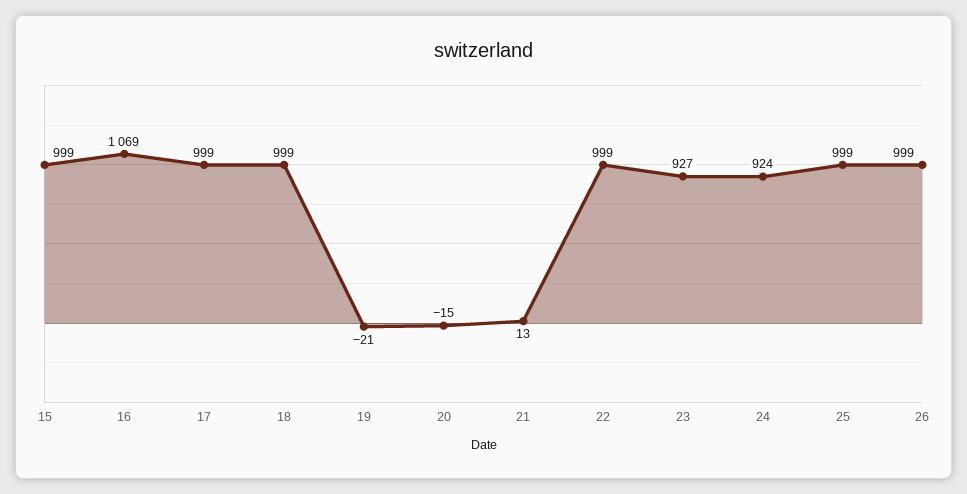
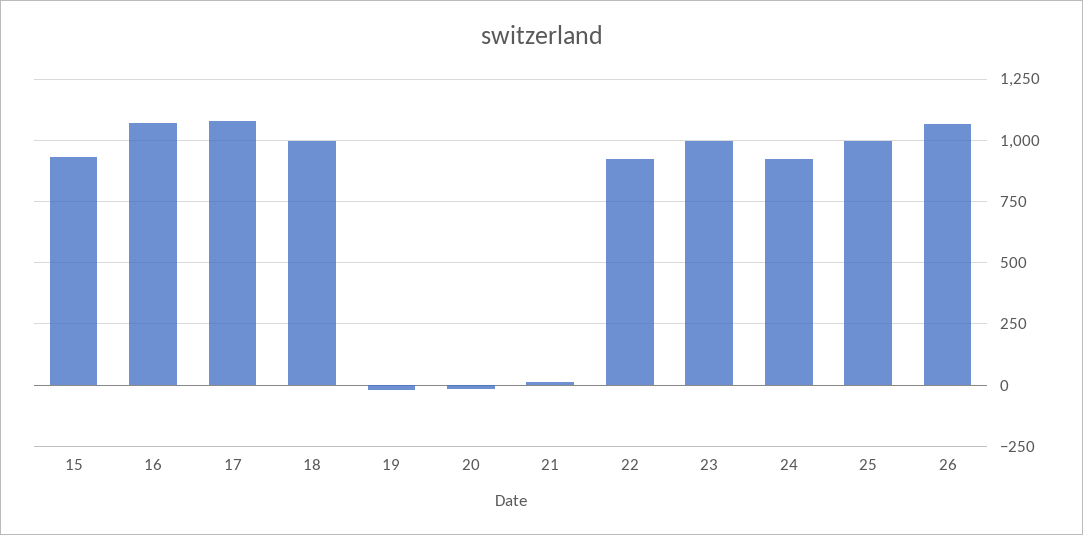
15: 999 -> 925
17: 999 -> 1075
22: 999 -> 925
23: 927 -> 1000
26: 999 -> 1075

